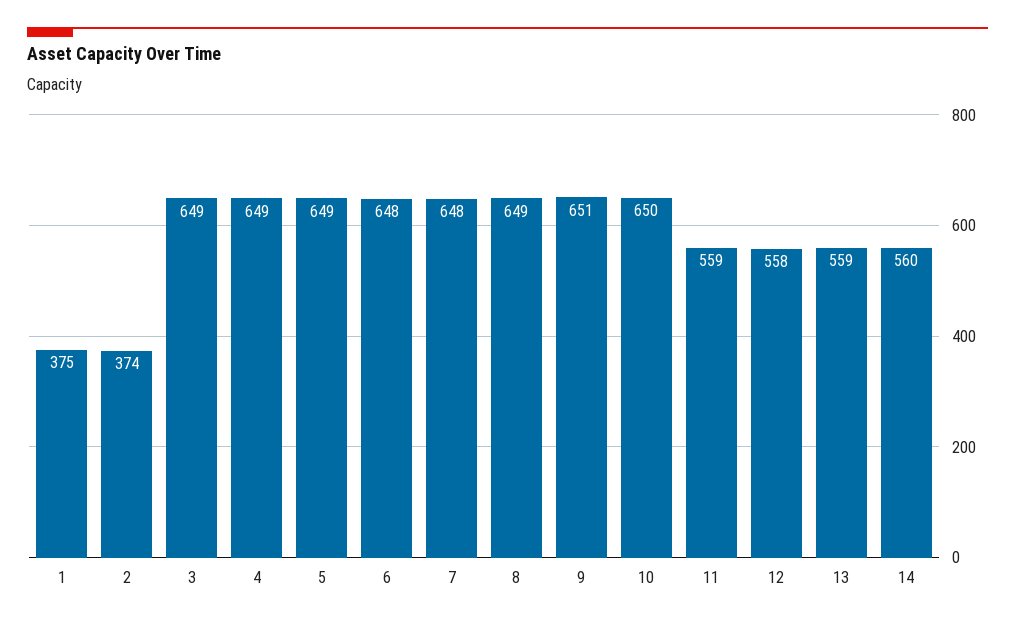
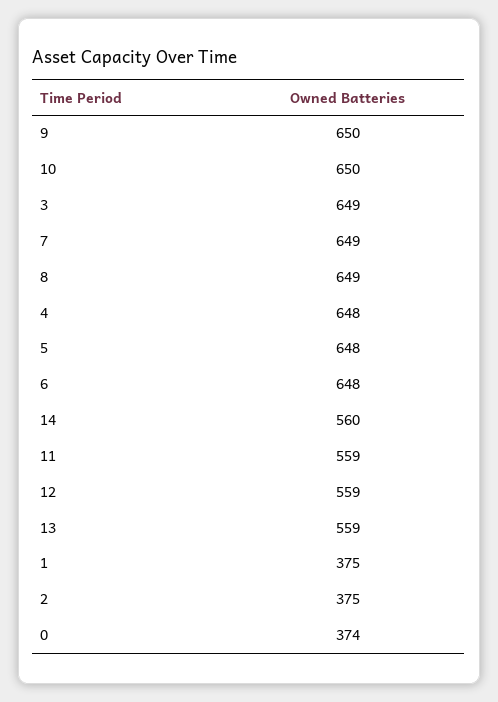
2: 374 -> 375
4: 649 -> 648
5: 649 -> 648
7: 648 -> 649
9: 651 -> 650
12: 558 -> 559
0: none -> 374

